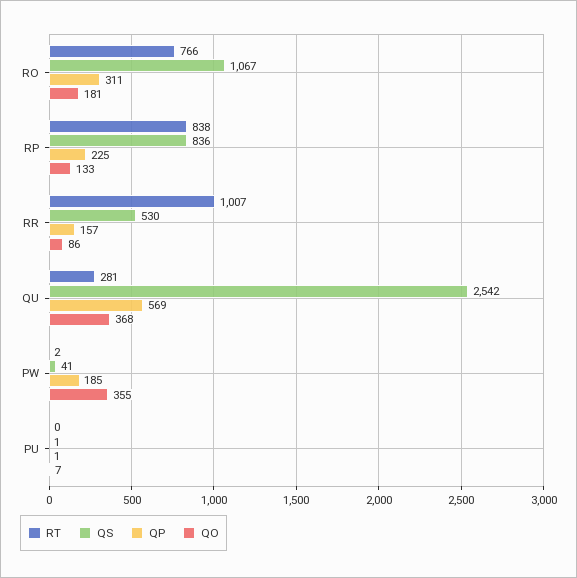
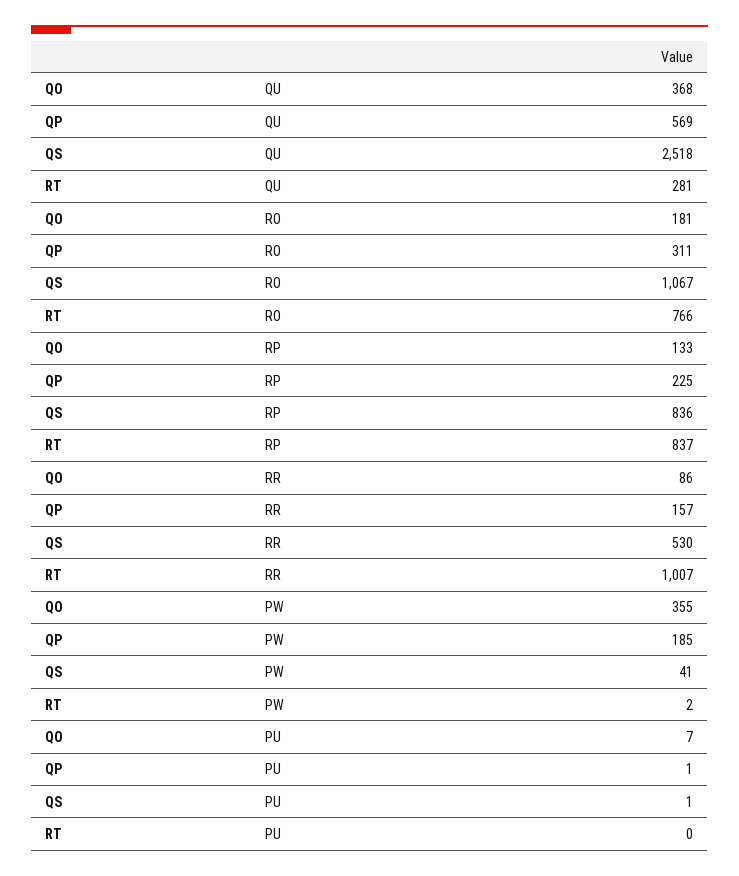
RT, RP: 838 -> 837
QS, QU: 2542 -> 2518

